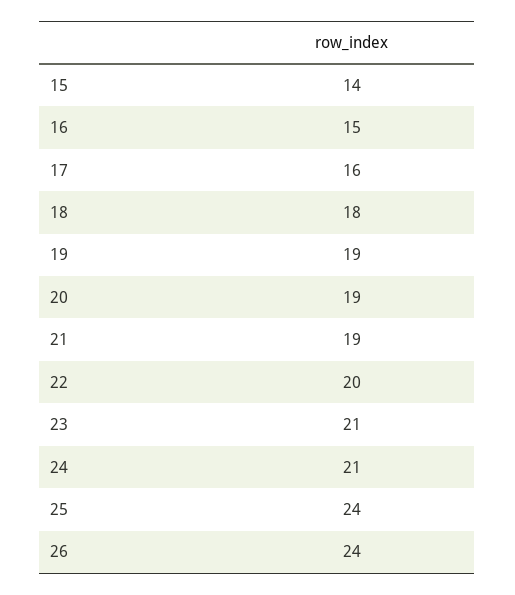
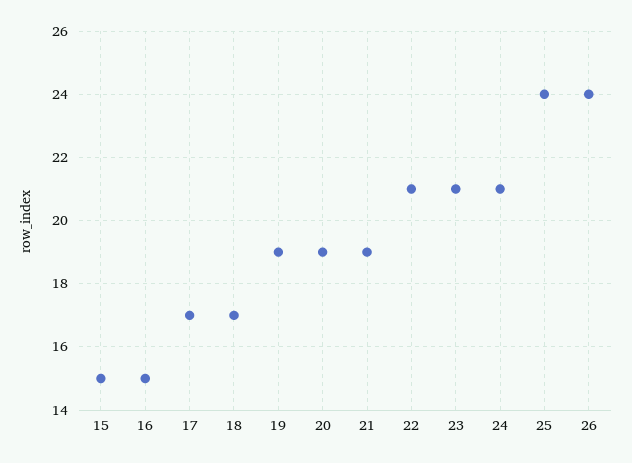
15: 14 -> 15
17: 16 -> 17
18: 18 -> 17
22: 20 -> 21

